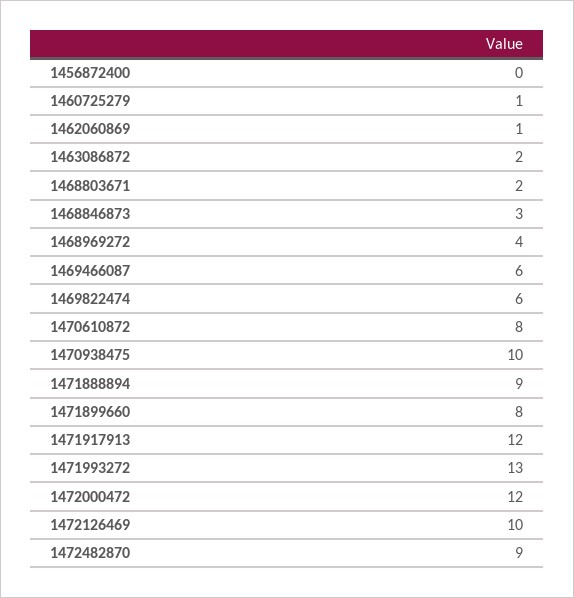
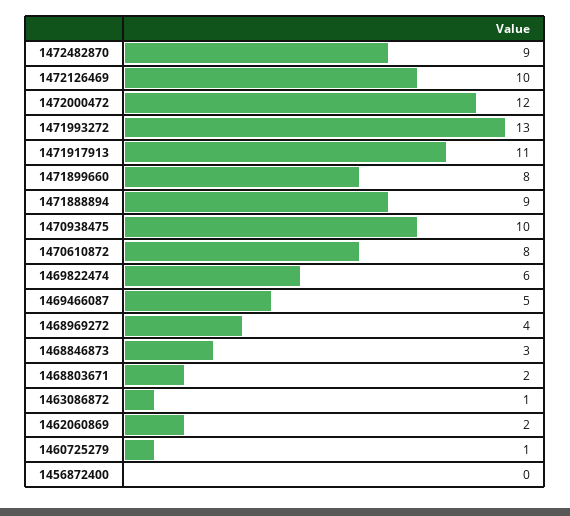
1462060869: 1 -> 2
1463086872: 2 -> 1
1469466087: 6 -> 5
1471917913: 12 -> 11

